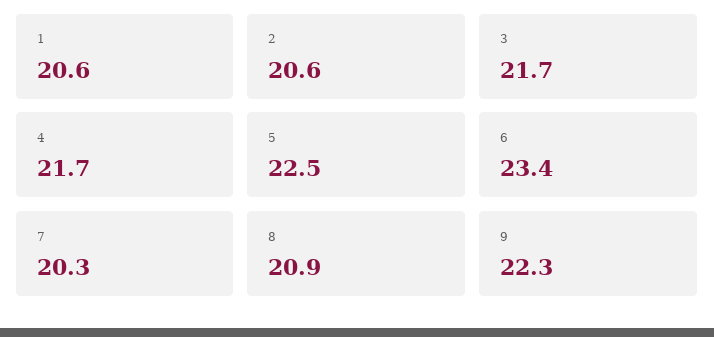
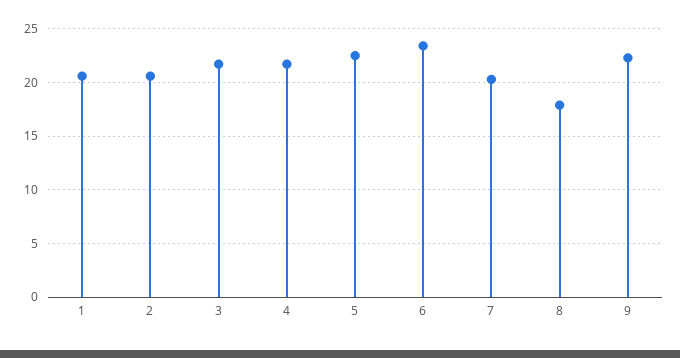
8: 20.9 -> 18

